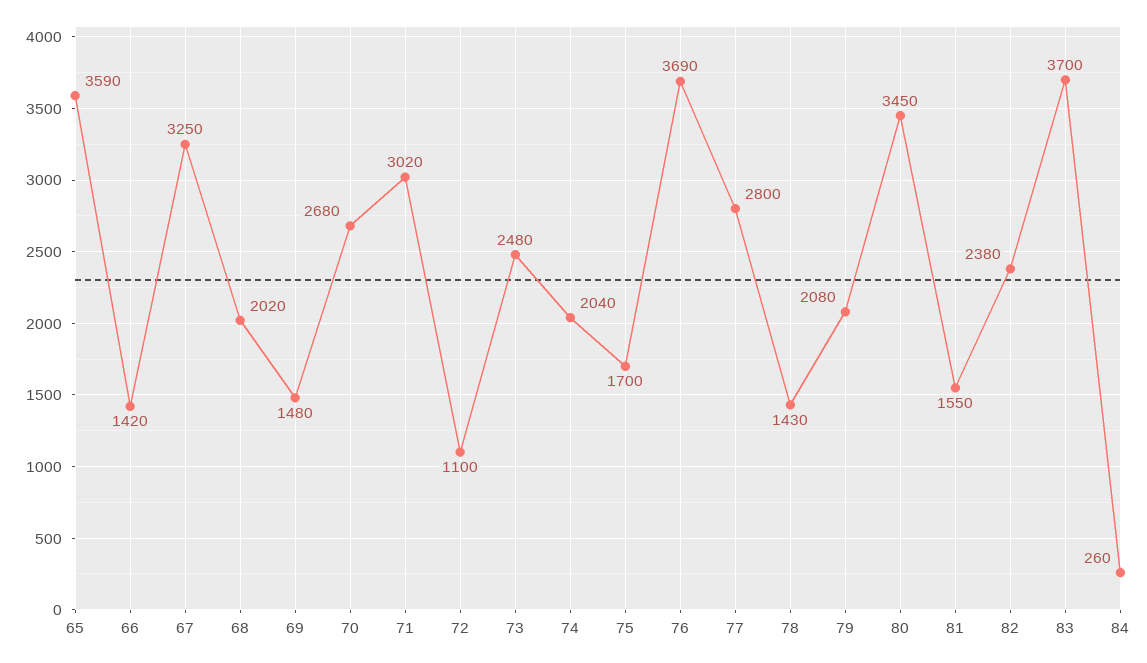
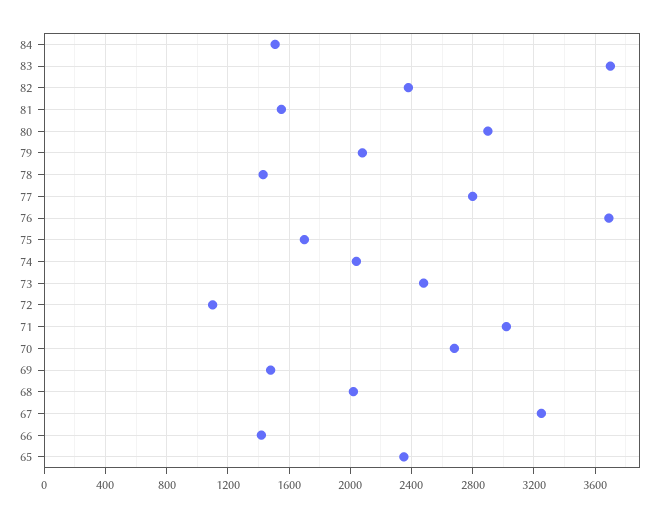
65: 3590 -> 2350
80: 3450 -> 2900
84: 260 -> 1500

